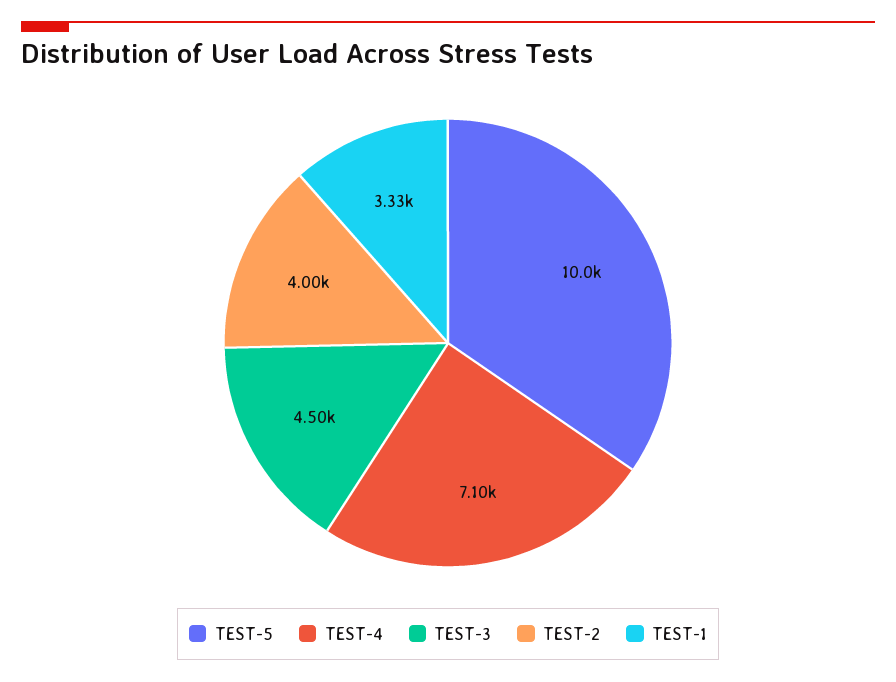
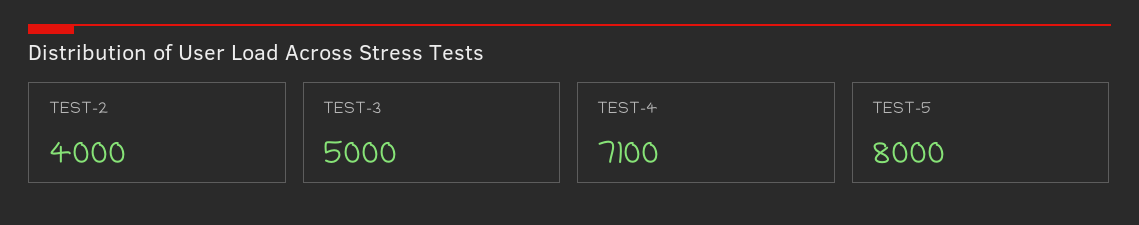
TEST-5: 10000 -> 8000
TEST-3: 4500 -> 5000
TEST-1: 3330 -> none

